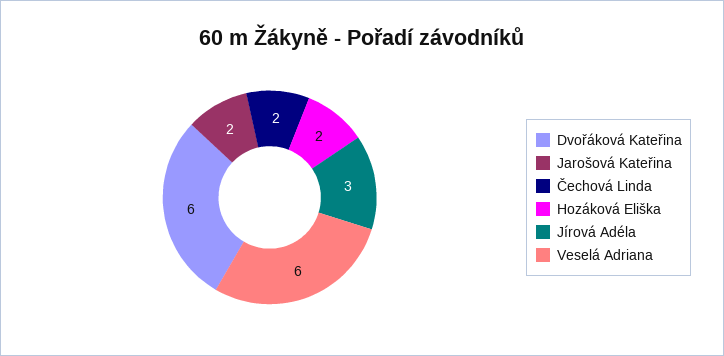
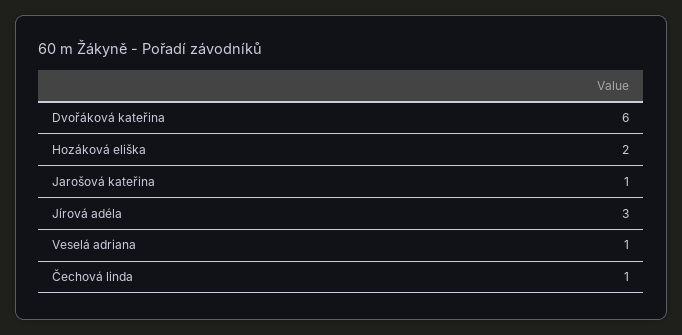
Jarošová Kateřina: 2 -> 1
Čechová Linda: 2 -> 1
Veselá Adriana: 6 -> 1

